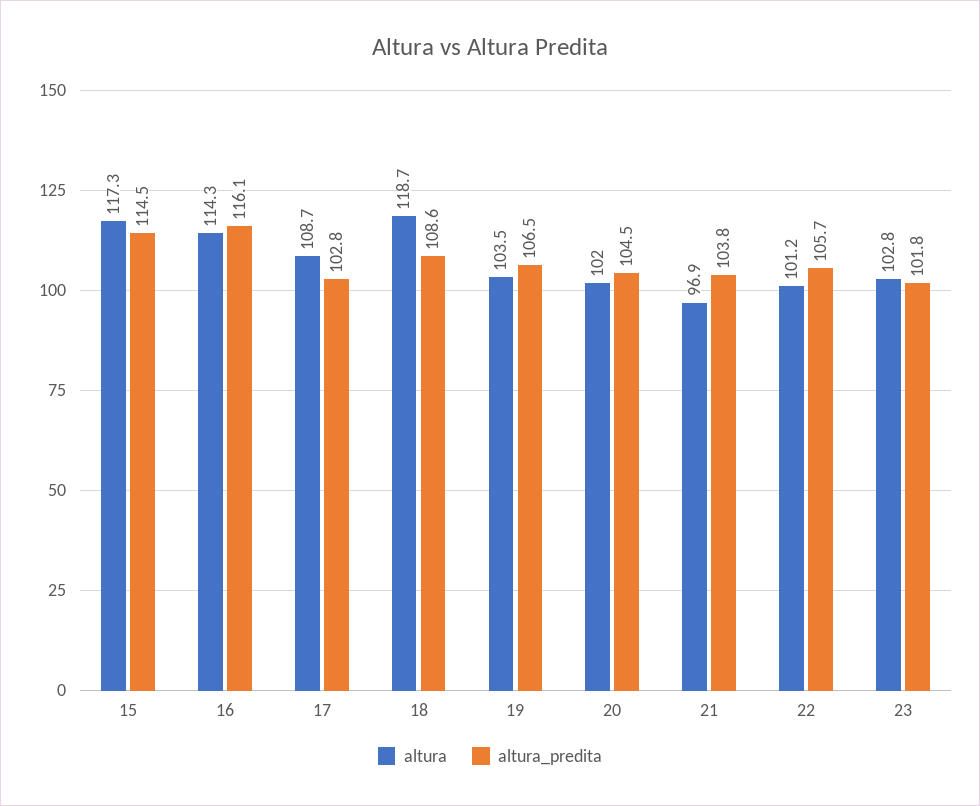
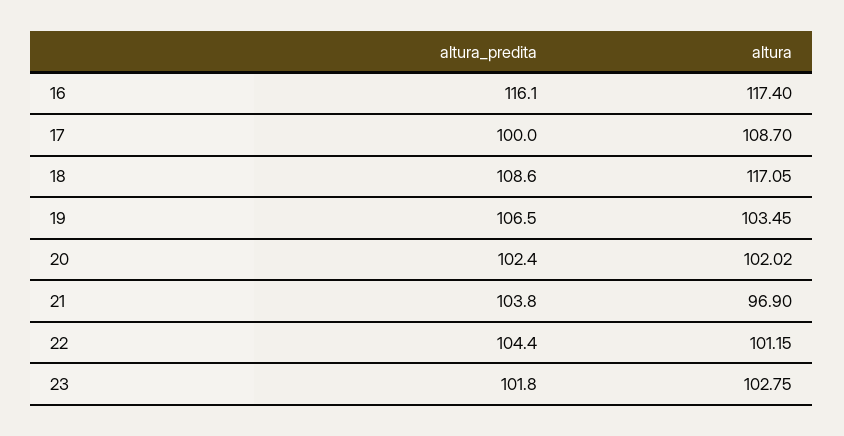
altura, 15: 117.3 -> none
altura_predita, 15: 114.5 -> none
altura, 16: 114.3 -> 117.4
altura_predita, 17: 102.8 -> 100
altura, 18: 118.7 -> 117.05
altura_predita, 20: 104.5 -> 102.4
altura_predita, 22: 105.7 -> 104.4

